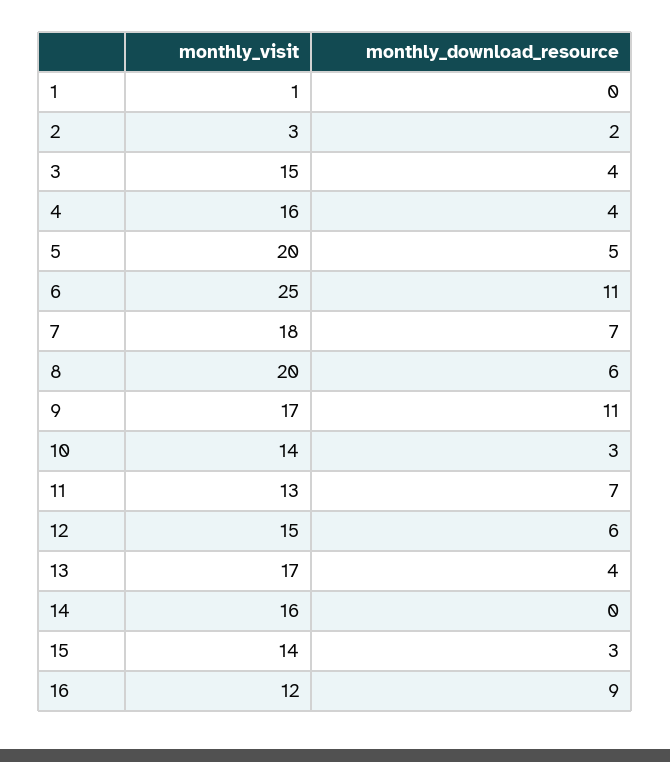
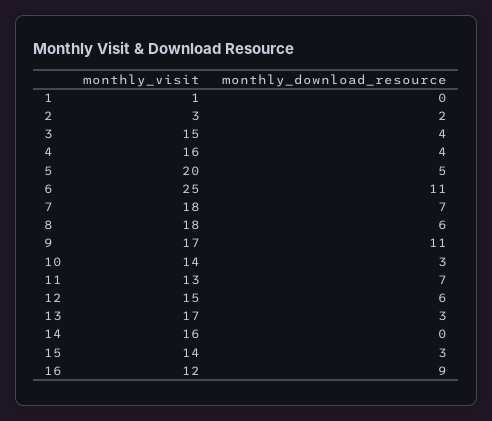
monthly_visit, 8: 20 -> 18
monthly_download_resource, 13: 4 -> 3

